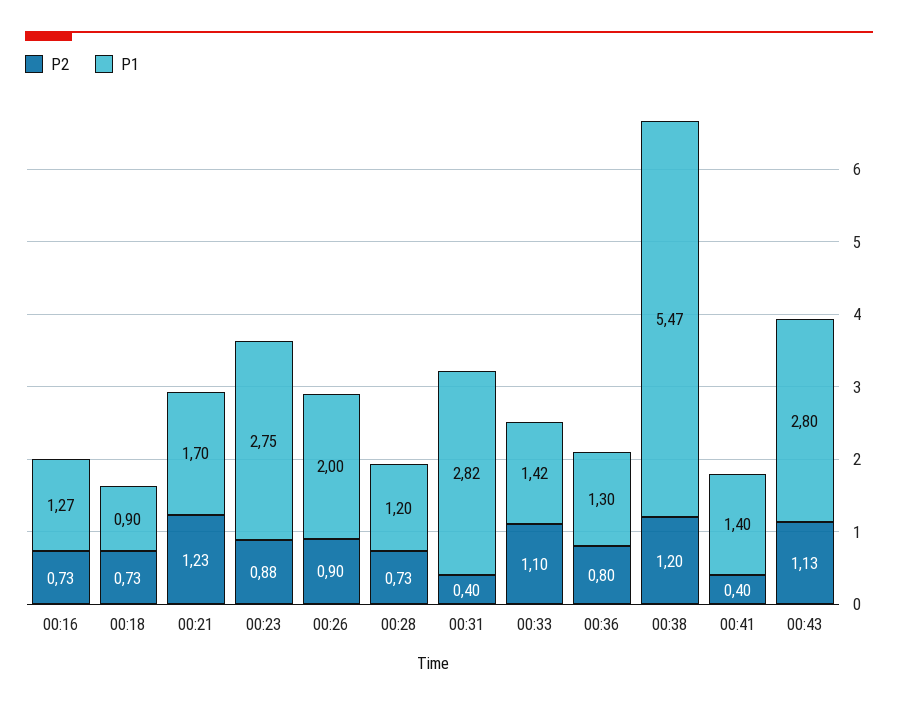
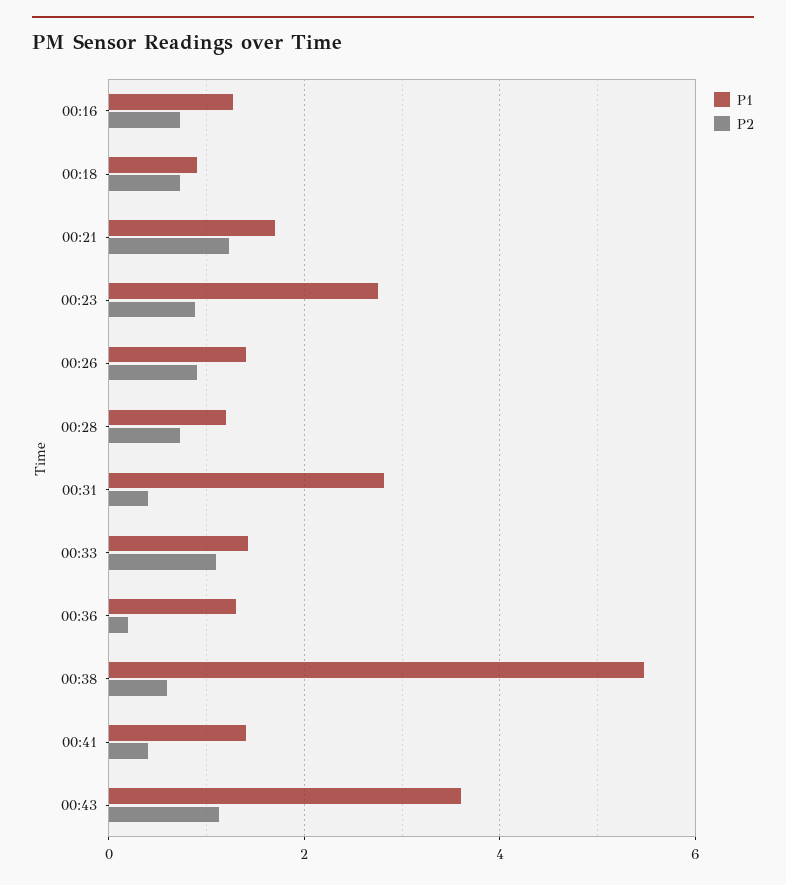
P1, 00:26: 2 -> 1.4
P2, 00:36: 0.8 -> 0.2
P2, 00:38: 1.2 -> 0.6
P1, 00:43: 2.8 -> 3.6

